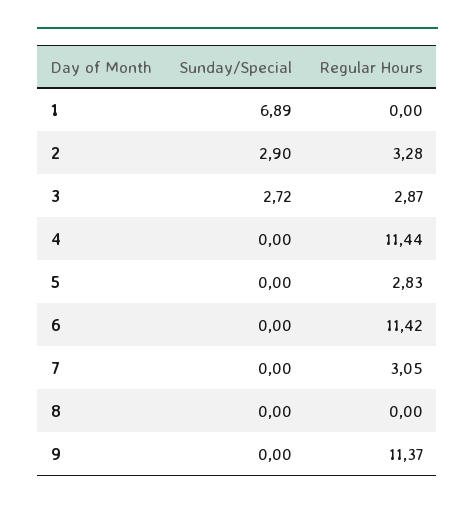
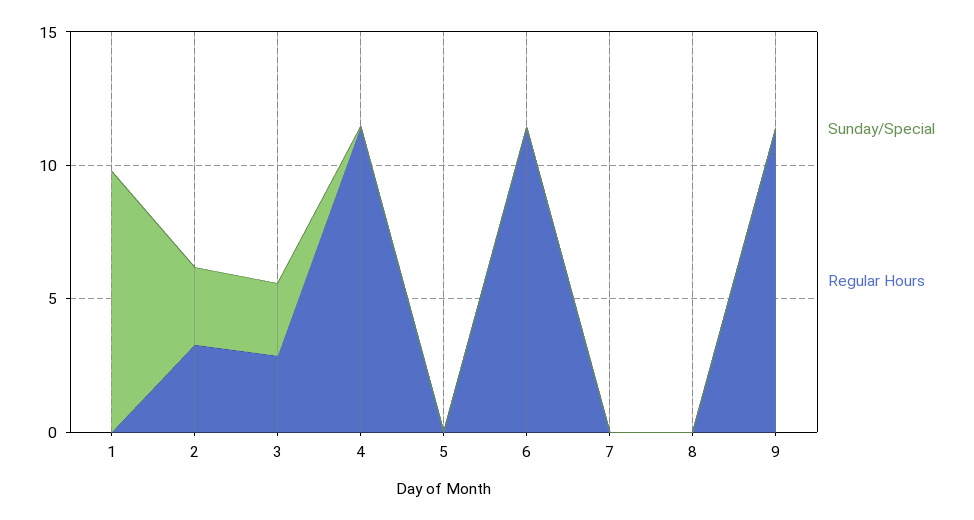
Sunday/Special, 1: 6.89 -> 10
Regular Hours, 5: 2.83 -> 0
Regular Hours, 7: 3.05 -> 0

